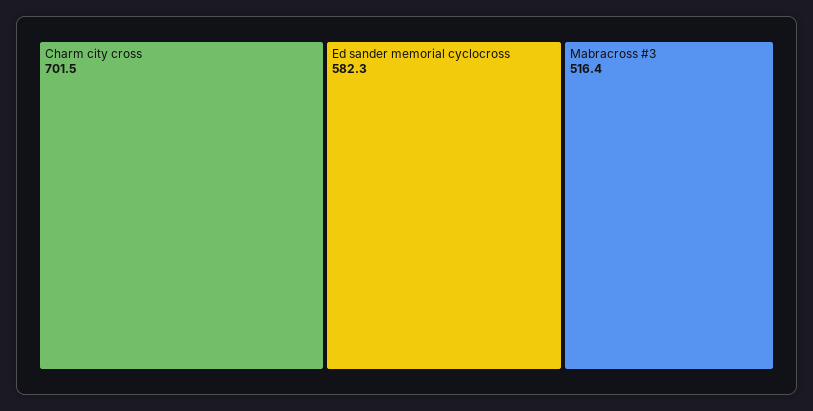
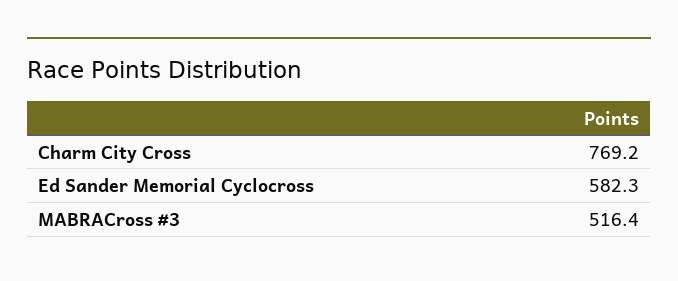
Charm city cross: 701.5 -> 769.2

